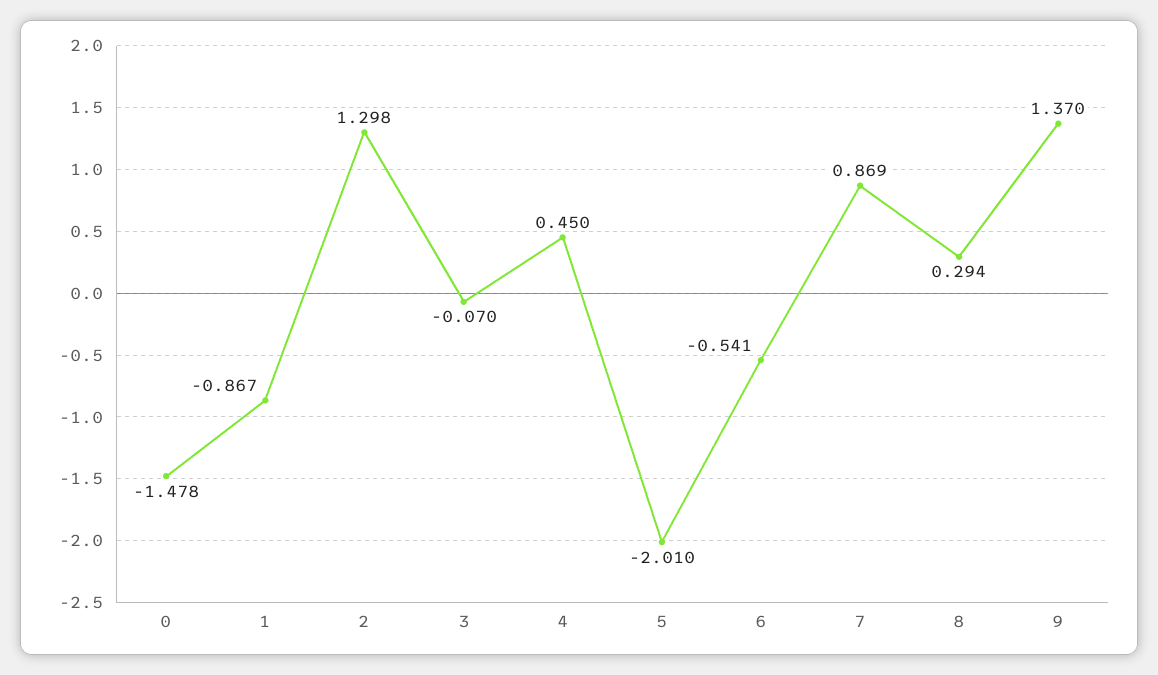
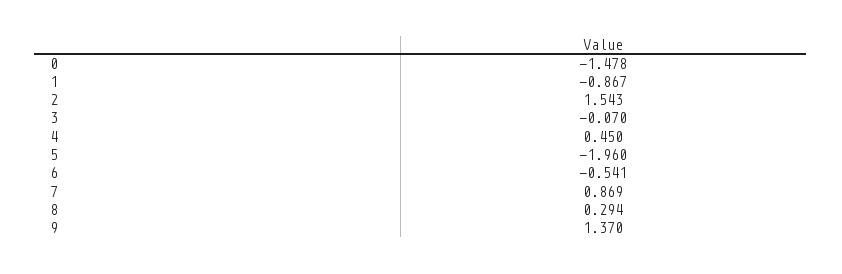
2: 1.298 -> 1.543
5: -2.01 -> -1.96

